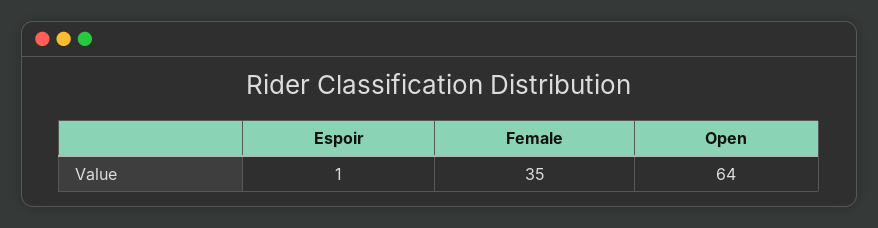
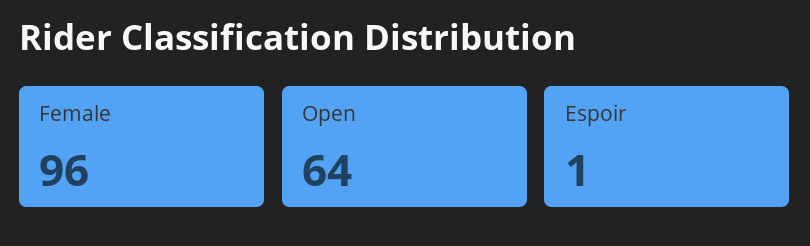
Female: 35 -> 96

